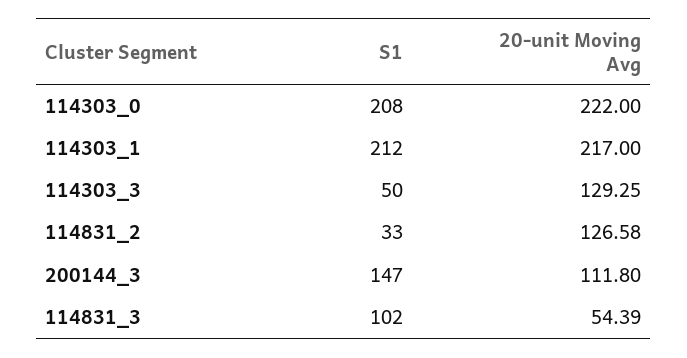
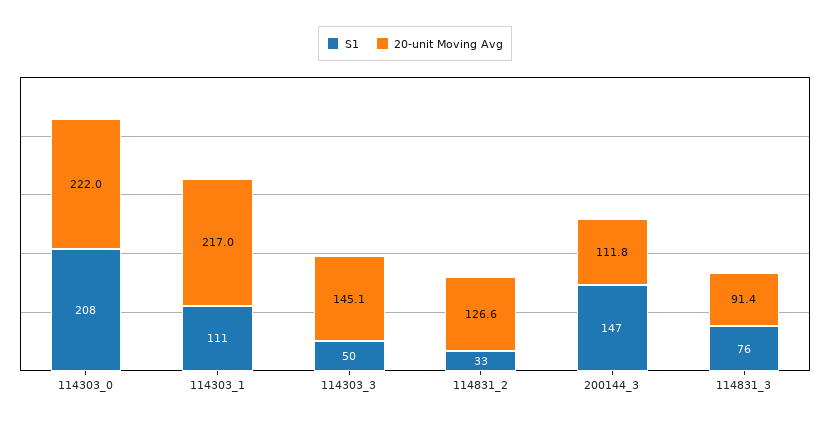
S1, 114303_1: 212 -> 111
20-unit Moving Avg, 114303_3: 129.25 -> 145.1
S1, 114831_3: 102 -> 76
20-unit Moving Avg, 114831_3: 54.39 -> 91.4

